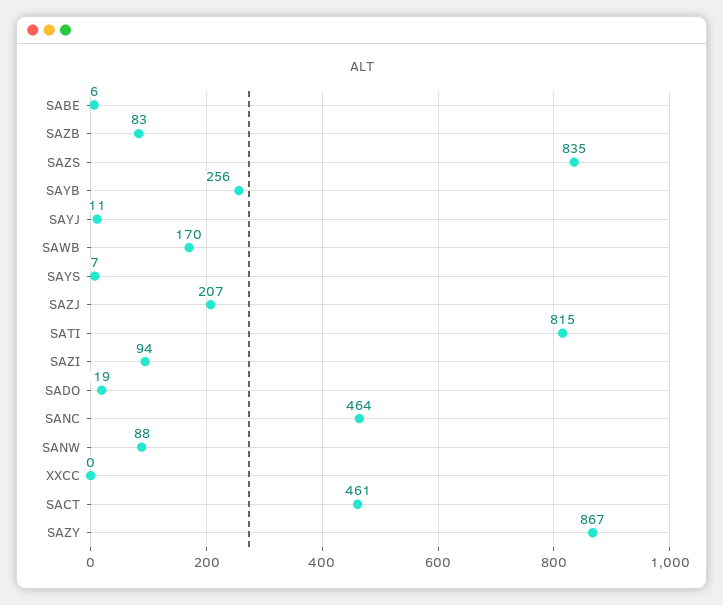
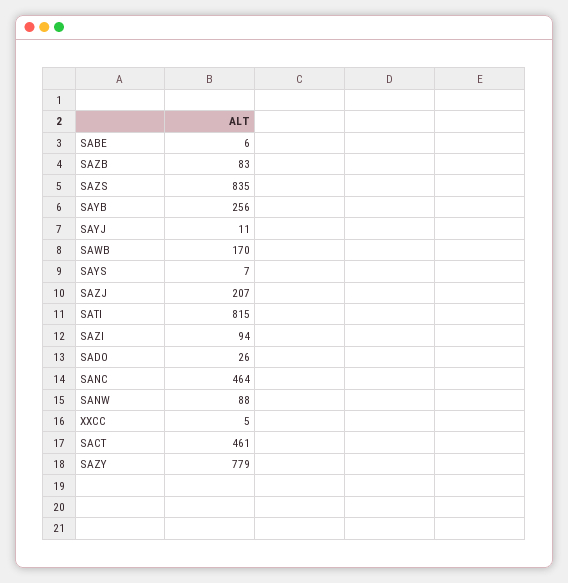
SADO: 19 -> 26
XXCC: 0 -> 5
SAZY: 867 -> 779

